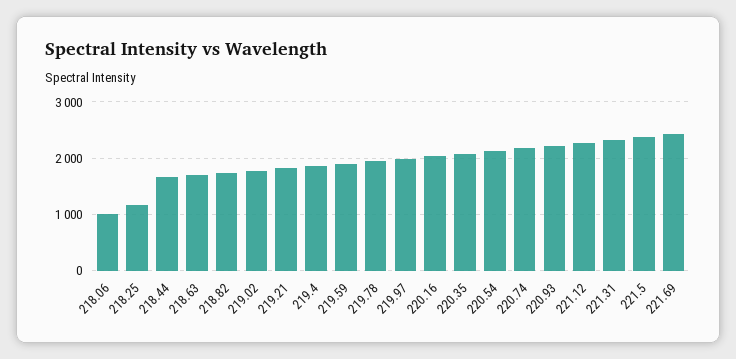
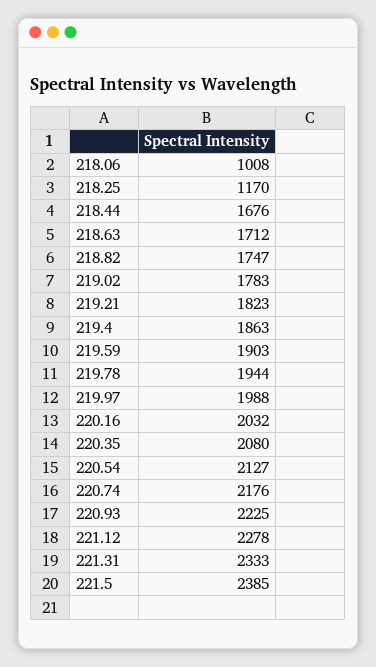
221.69: 2400 -> none

